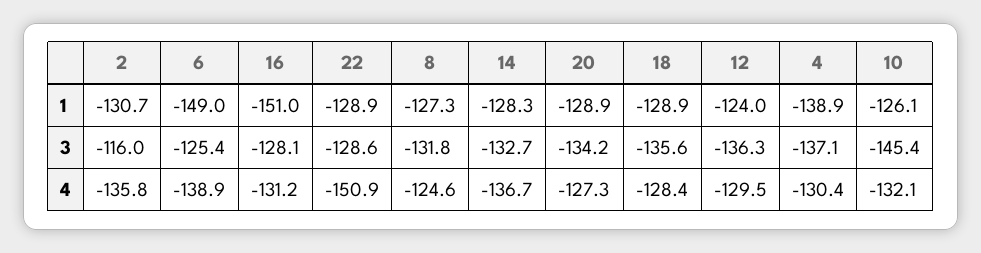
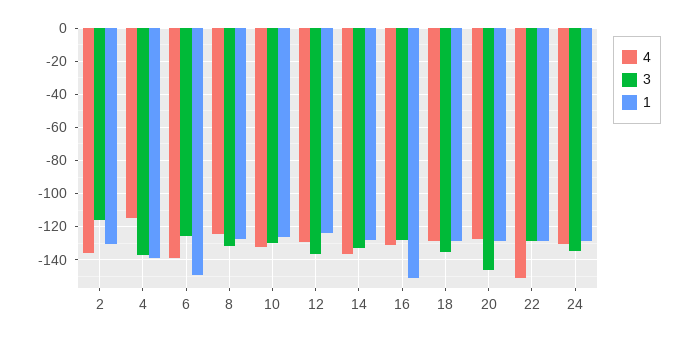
3, 20: -134.2 -> -145
3, 10: -145.4 -> -130
4, 4: -130.4 -> -115
4, 24: none -> -130
3, 24: none -> -135
1, 24: none -> -130

